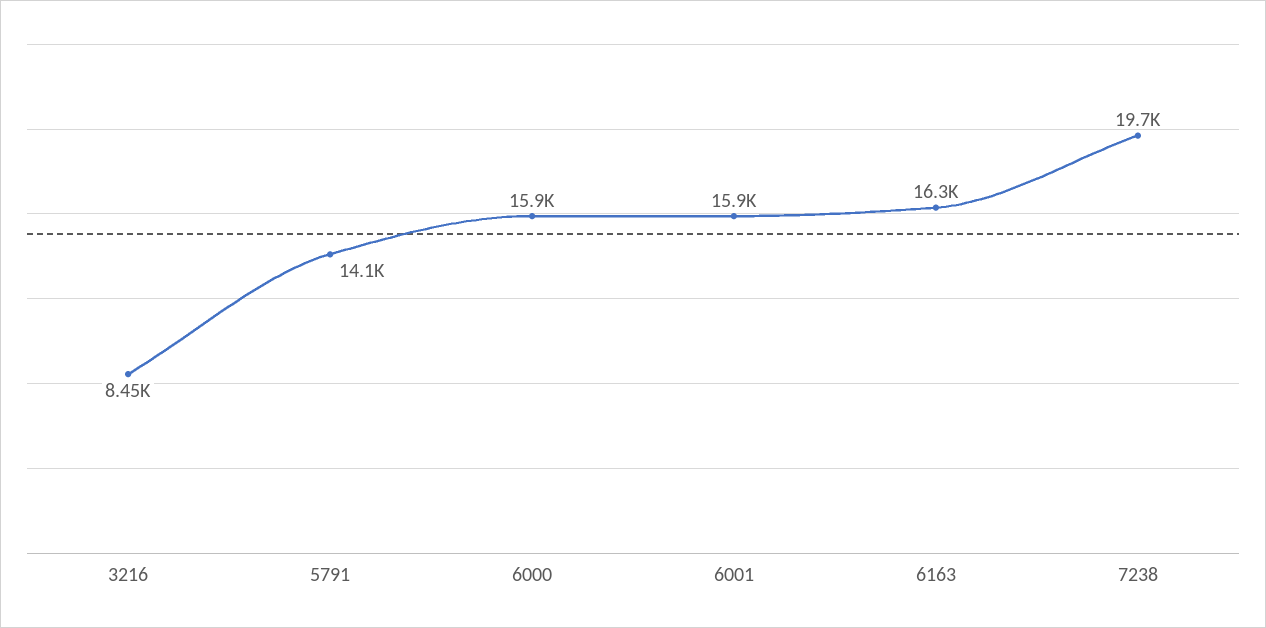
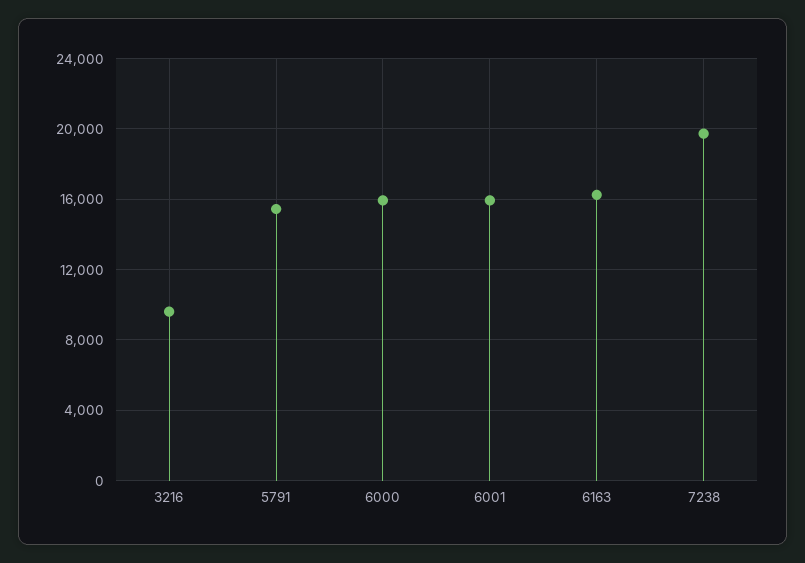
3216: 8450 -> 9500
5791: 14100 -> 15500

